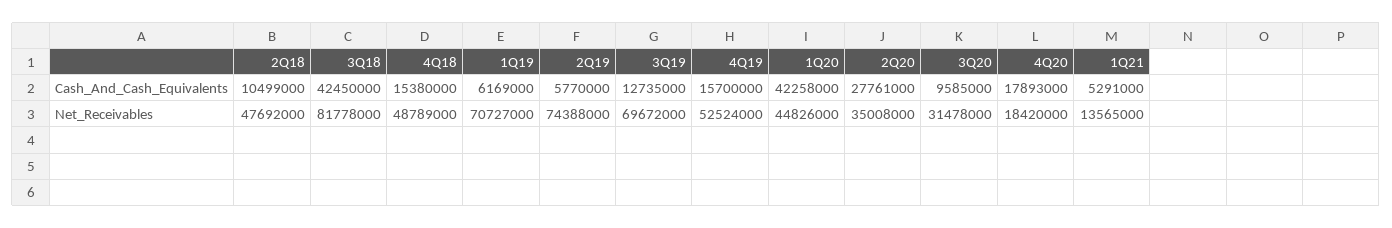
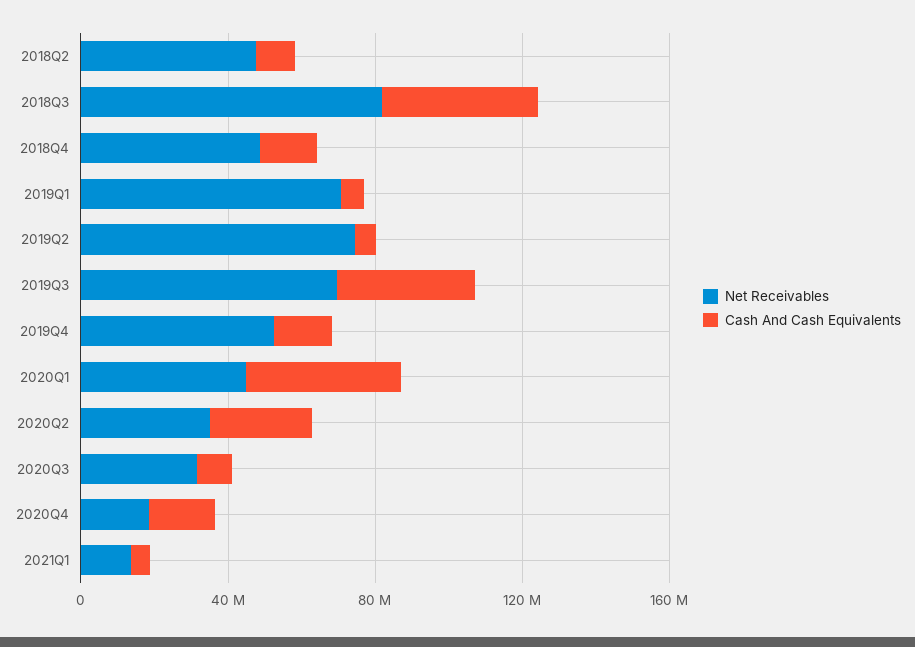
Cash_And_Cash_Equivalents, 3Q19: 12735000 -> 40000000

